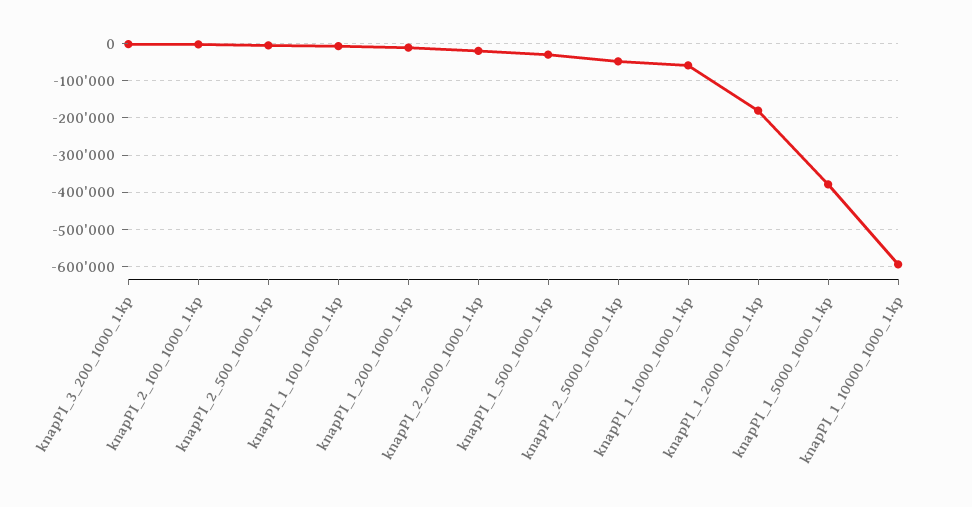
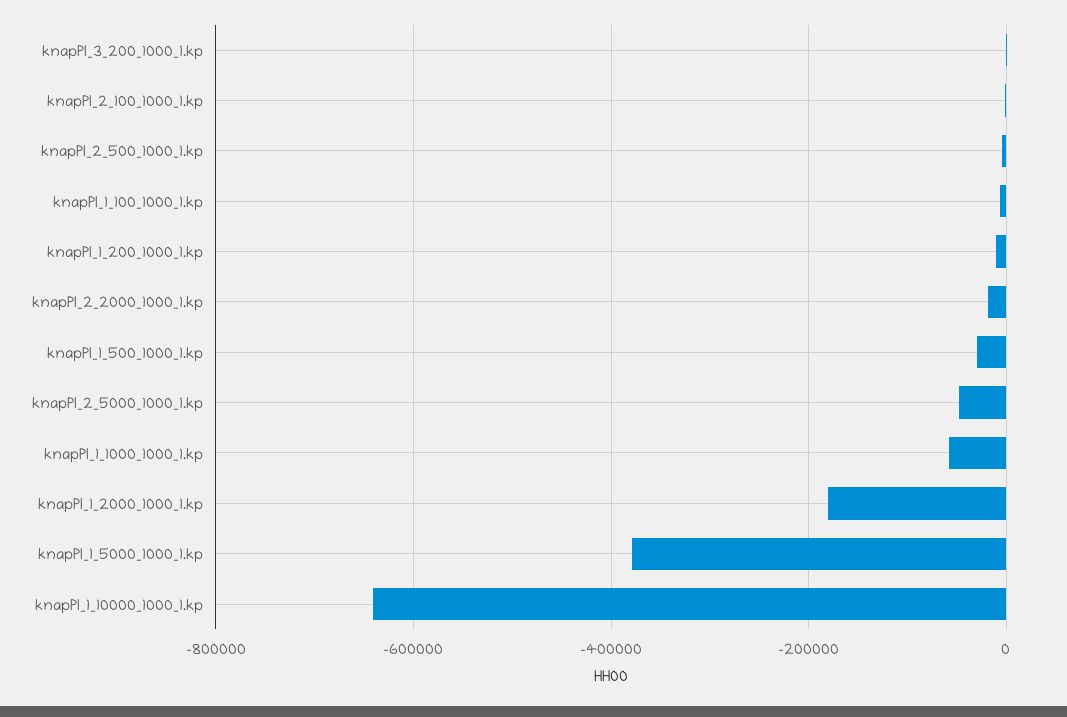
knapPI_1_10000_1000_1.kp: -600000 -> -640000

